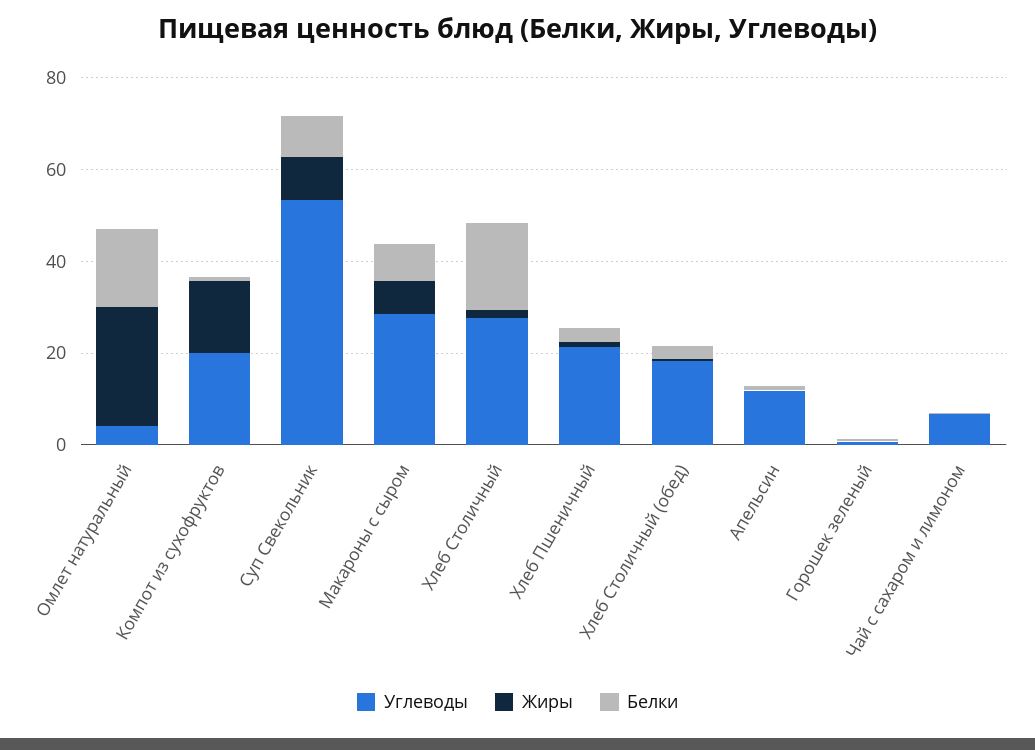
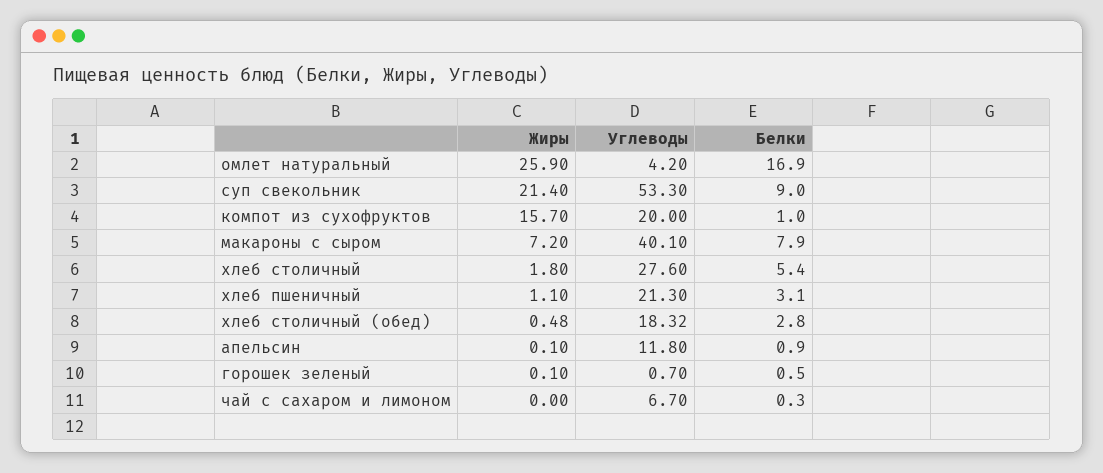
Жиры, Суп Свекольник: 10 -> 21.4
Углеводы, Макароны с сыром: 30 -> 40.1
Белки, Хлеб Столичный: 20 -> 5.4

